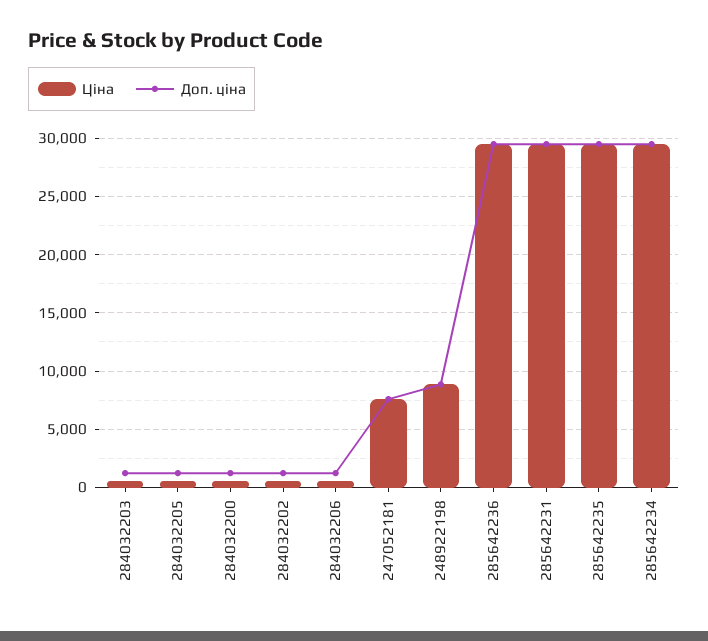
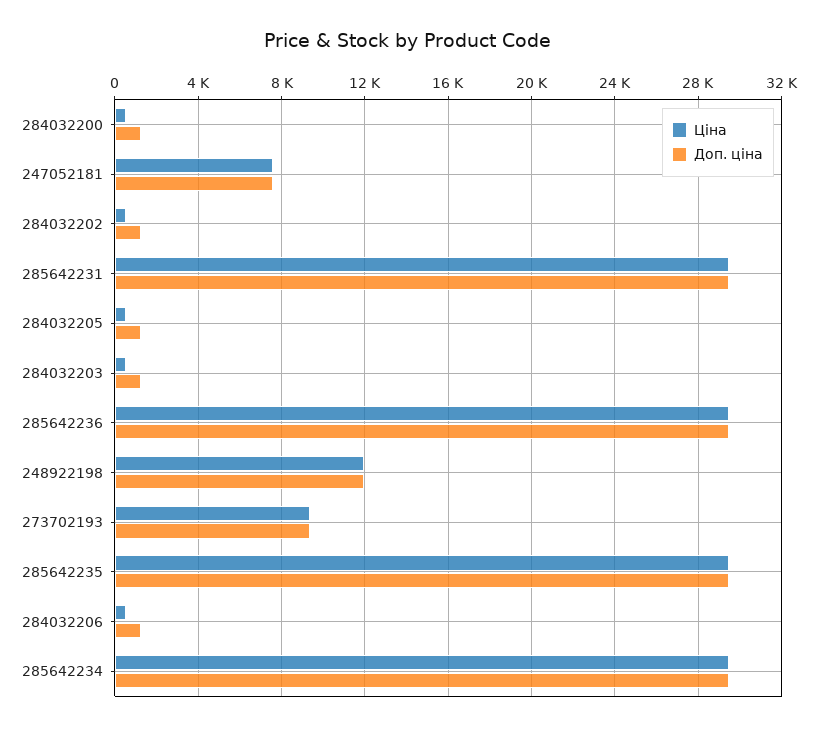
Ціна, 248922198: 9000 -> 12000
Доп. ціна, 248922198: 9000 -> 12000
Ціна, 273702193: none -> 9500
Доп. ціна, 273702193: none -> 9500

